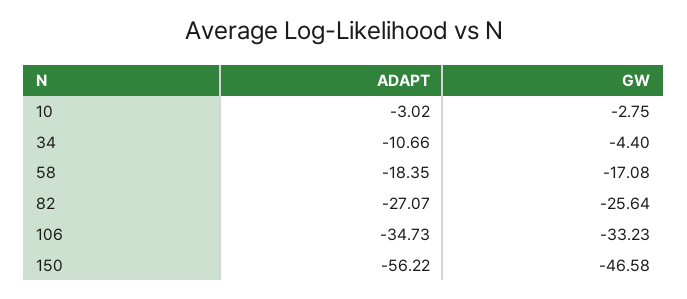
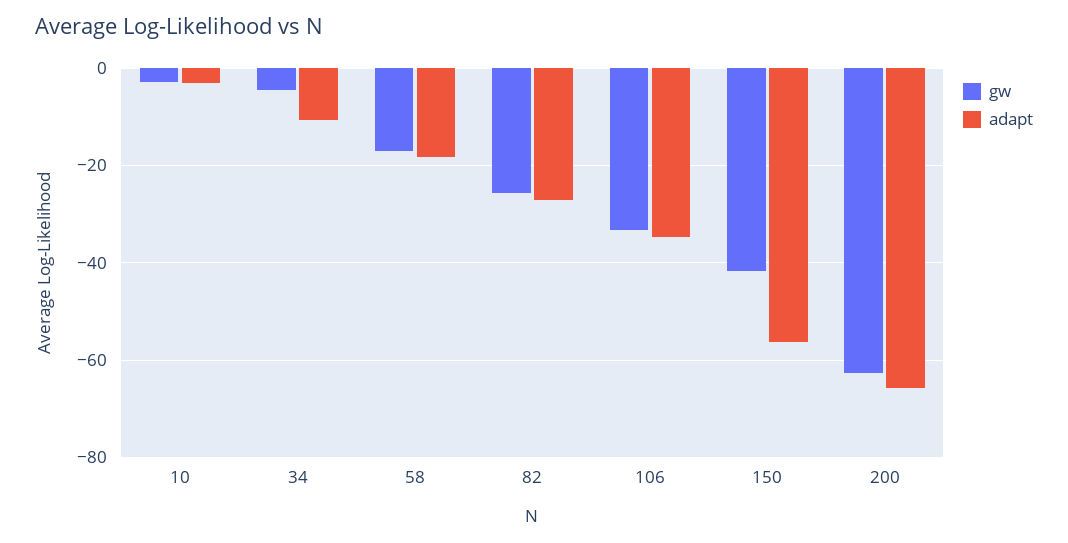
GW, 150: -46.58 -> -42
GW, 200: none -> -62
ADAPT, 200: none -> -66

